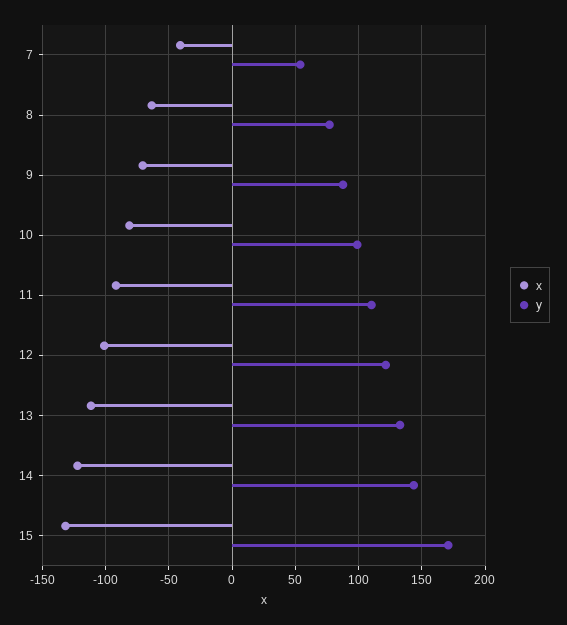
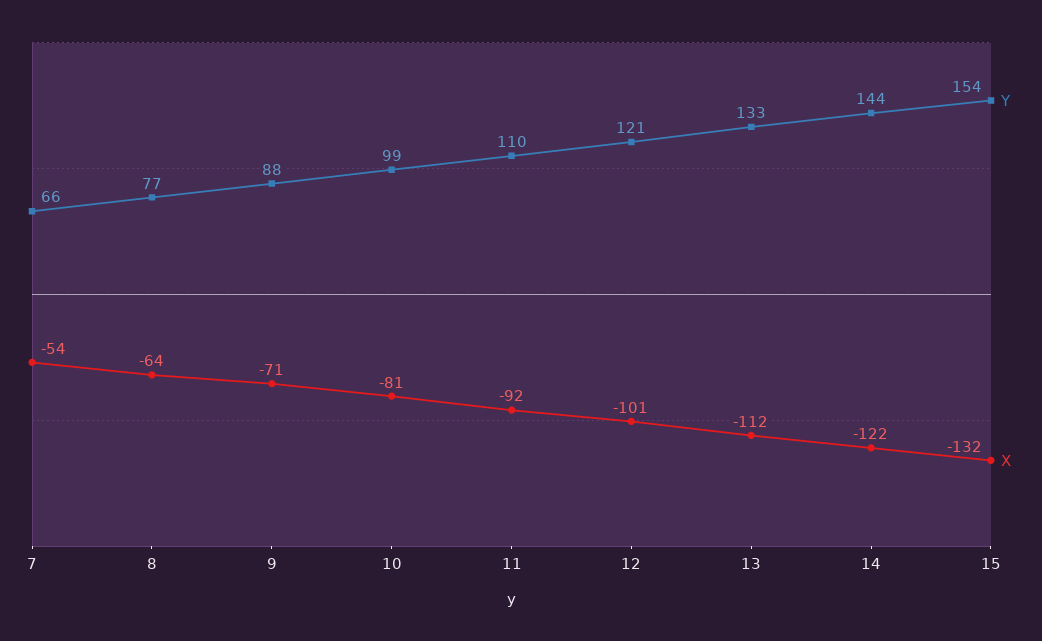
x, 7: -40 -> -54
y, 7: 55 -> 66
y, 15: 170 -> 154

